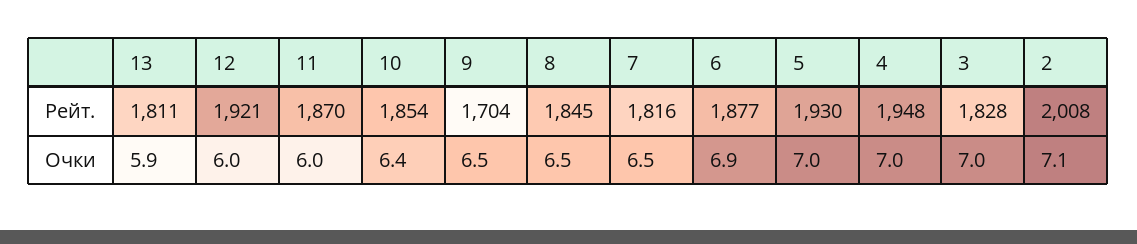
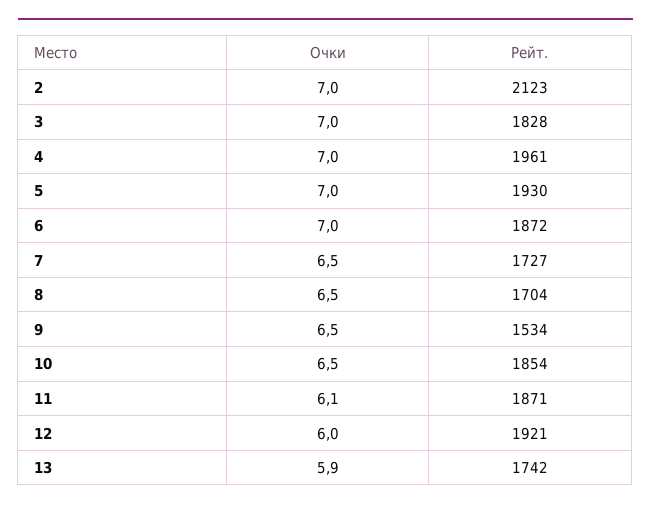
13, Рейт.: 1811 -> 1742
11, Рейт.: 1870 -> 1871
9, Рейт.: 1704 -> 1534
8, Рейт.: 1845 -> 1704
7, Рейт.: 1816 -> 1727
6, Рейт.: 1877 -> 1872
4, Рейт.: 1948 -> 1961
2, Рейт.: 2008 -> 2123
11, Очки: 6 -> 6.1
10, Очки: 6.4 -> 6.5
6, Очки: 6.9 -> 7
2, Очки: 7.1 -> 7

